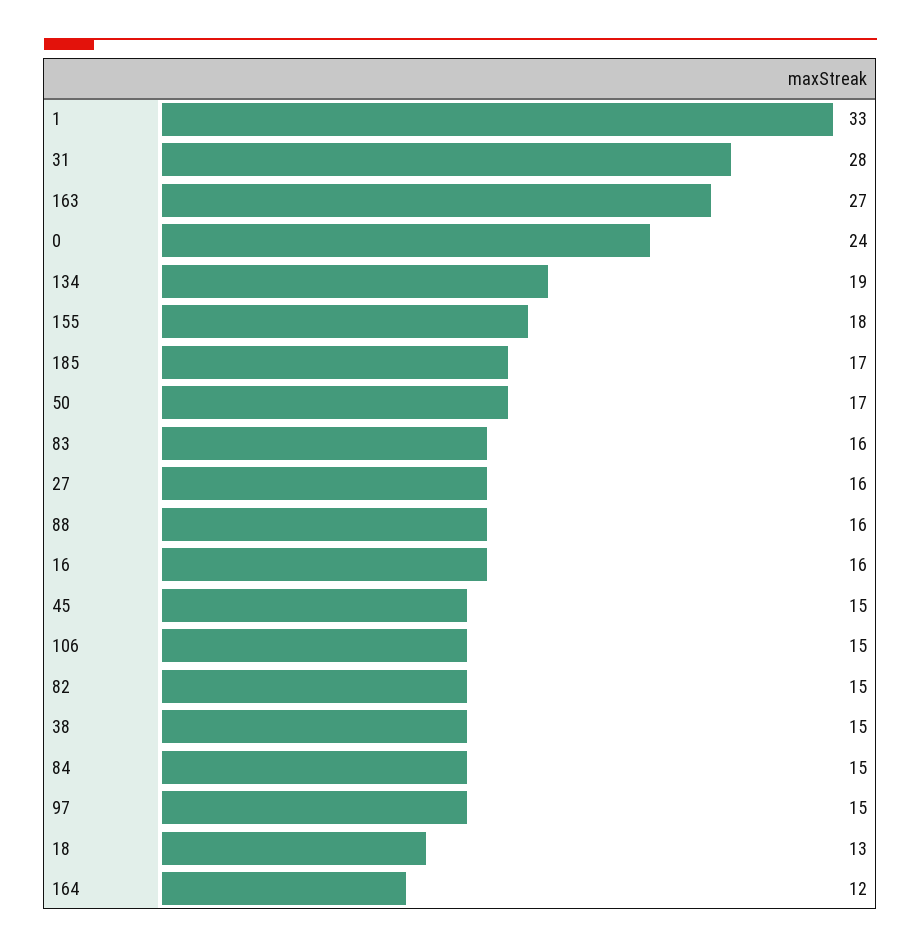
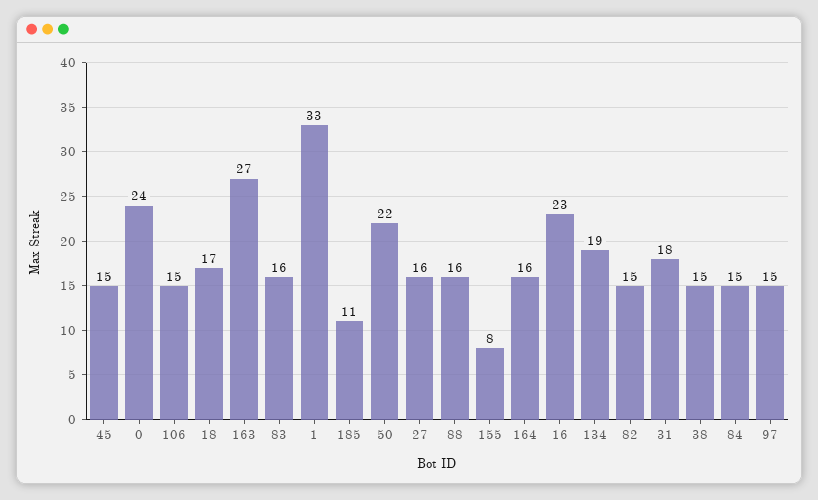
31: 28 -> 18
155: 18 -> 8
185: 17 -> 11
50: 17 -> 22
16: 16 -> 23
18: 13 -> 17
164: 12 -> 16

